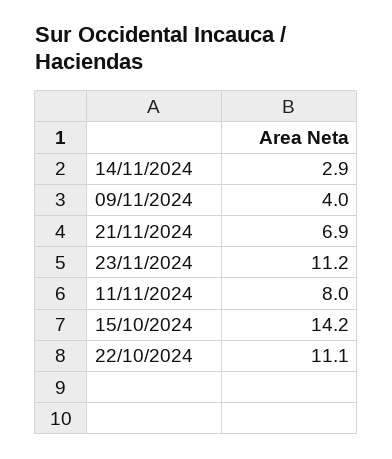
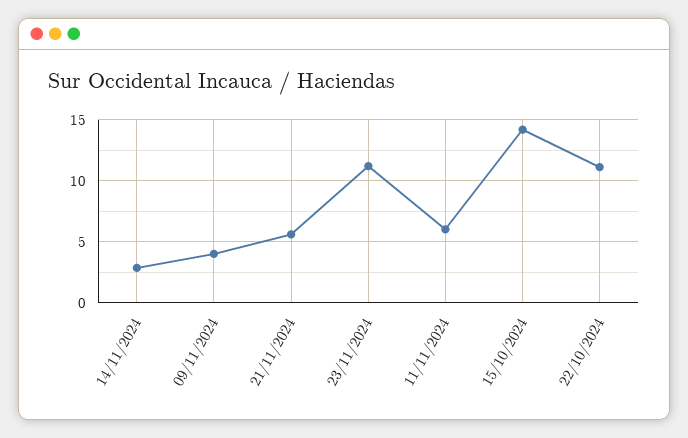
21/11/2024: 6.9 -> 5.5
11/11/2024: 8 -> 6

